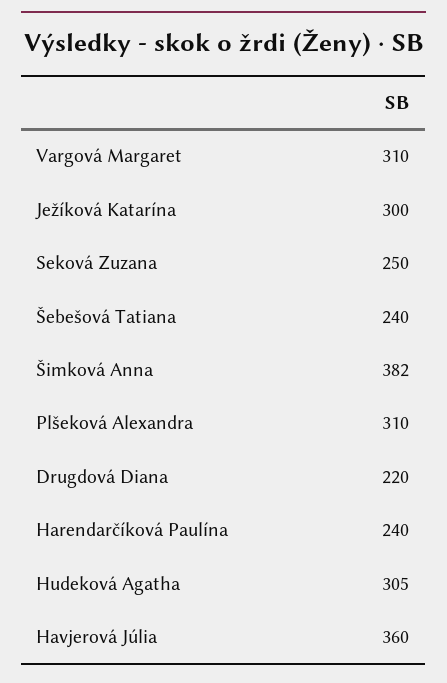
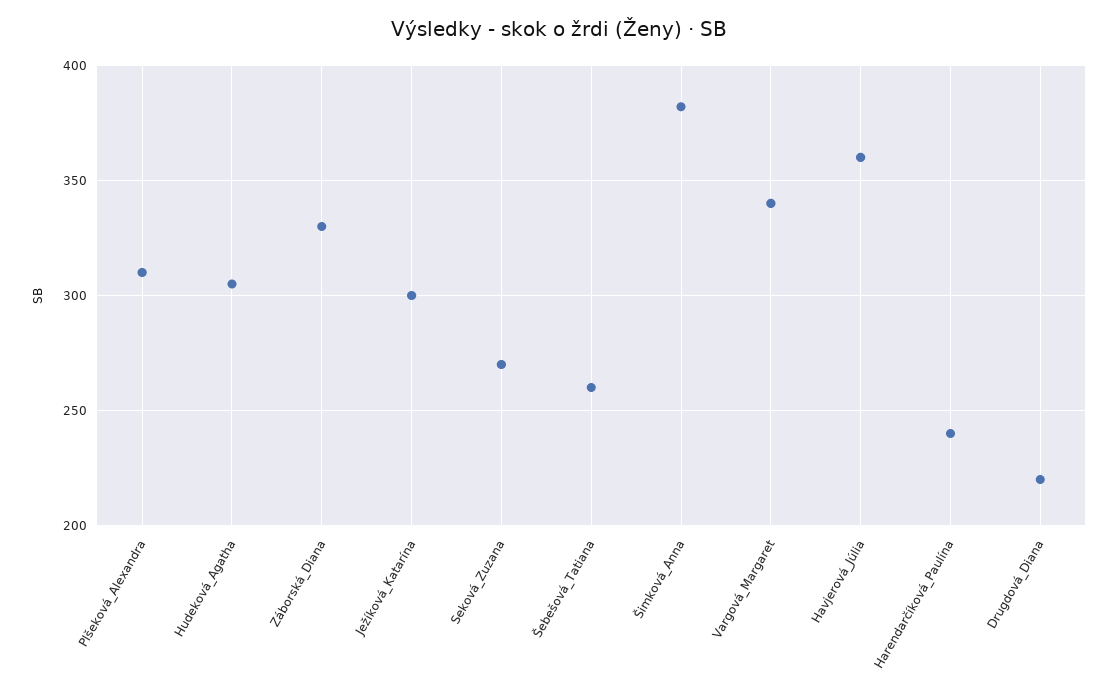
Vargová Margaret: 310 -> 340
Seková Zuzana: 250 -> 270
Šebešová Tatiana: 240 -> 260
Záborská_Diana: none -> 330

